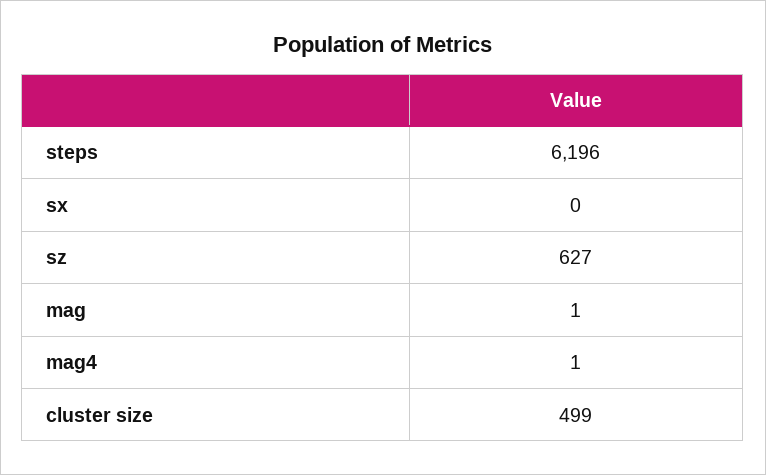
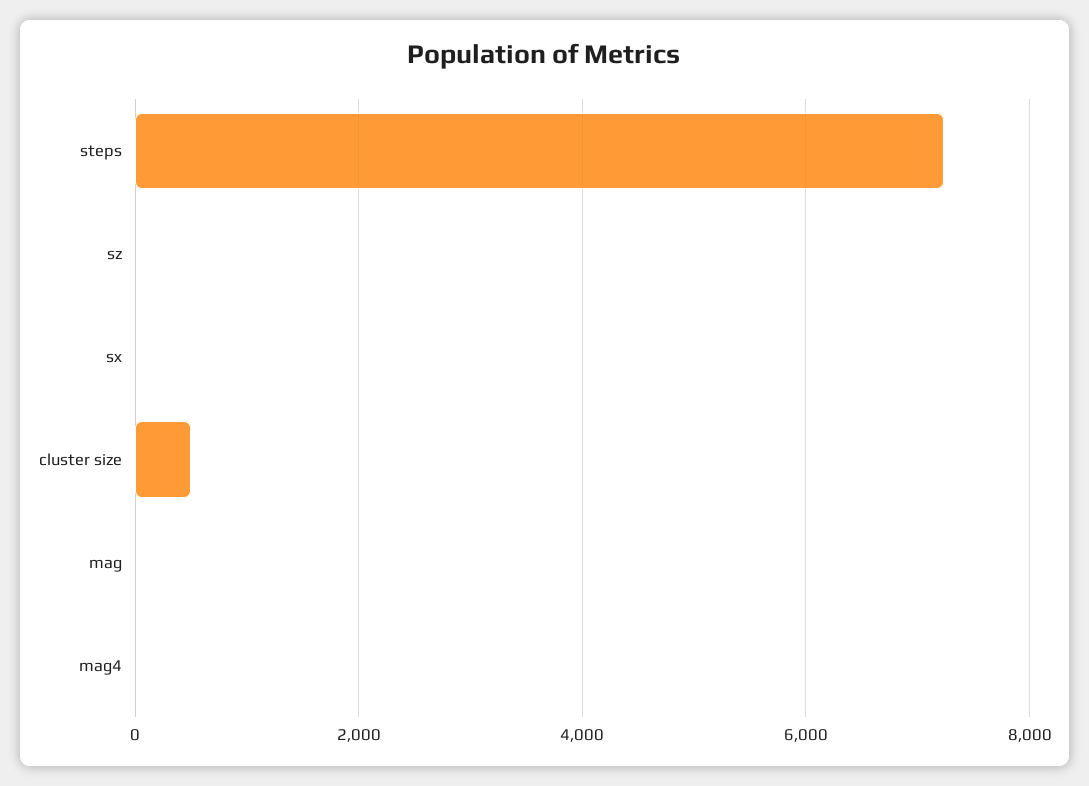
steps: 6196 -> 7200
sz: 627 -> 0

